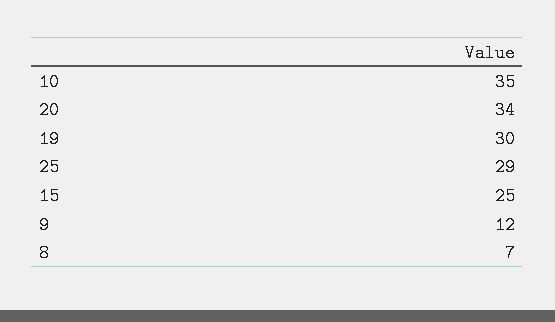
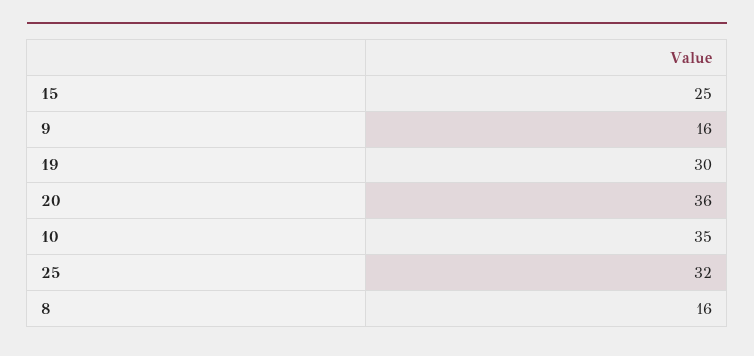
20: 34 -> 36
25: 29 -> 32
9: 12 -> 16
8: 7 -> 16

